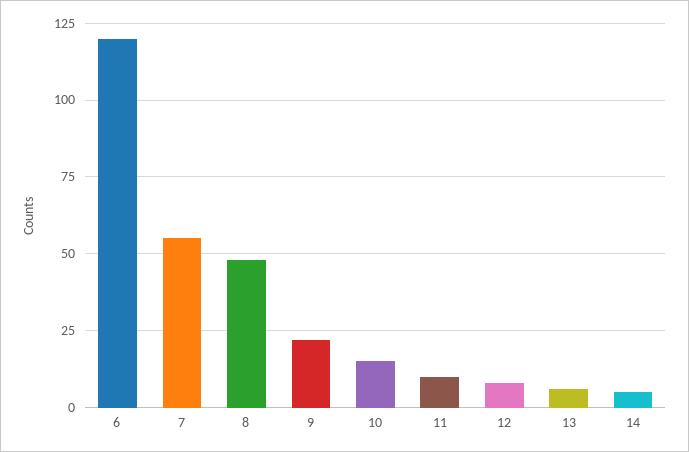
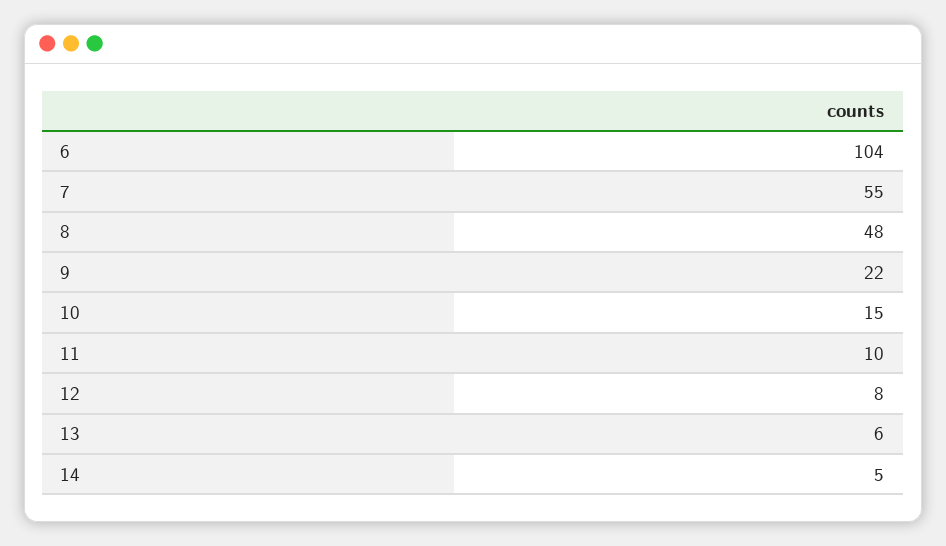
6: 120 -> 104

